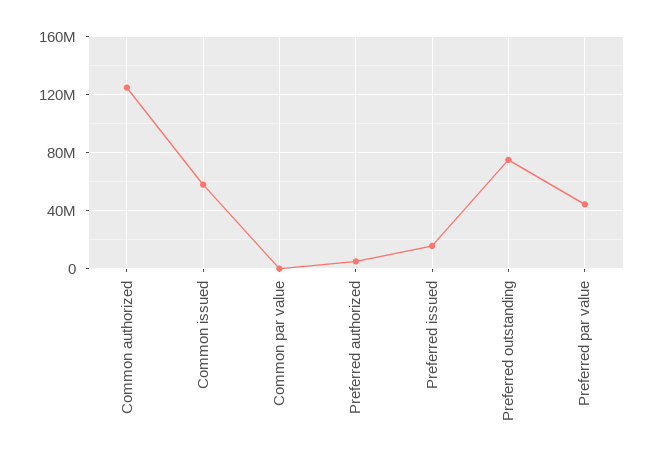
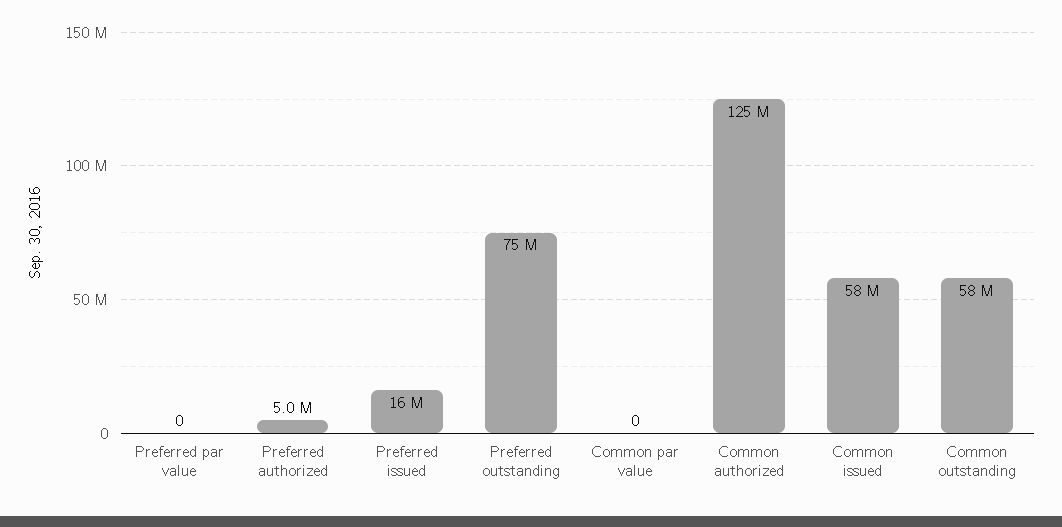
Preferred par value: 45000000 -> 0
Common outstanding: none -> 58000000

